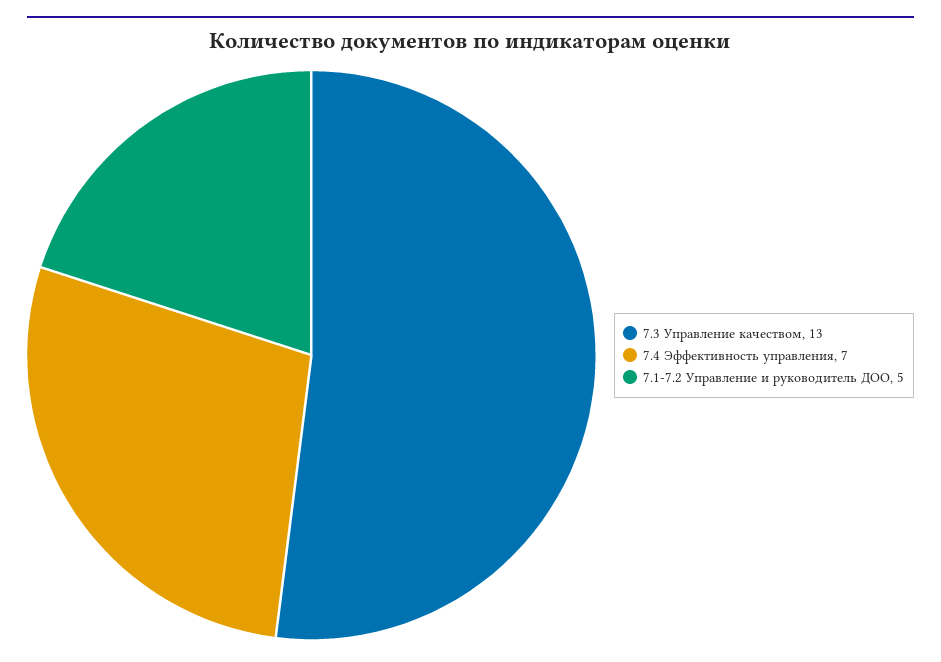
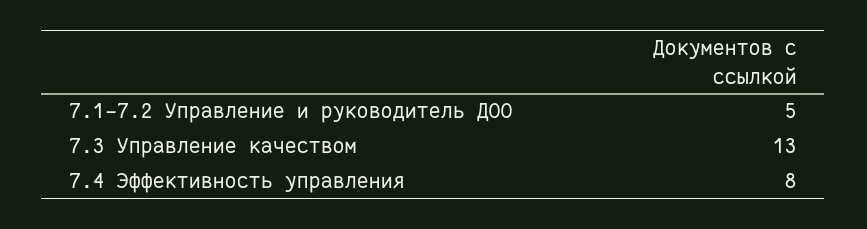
7.4 Эффективность управления: 7 -> 8

